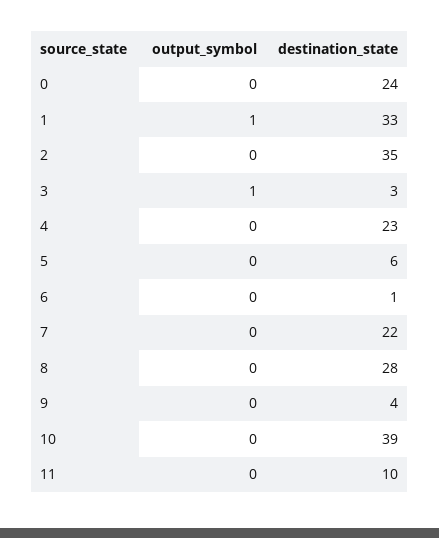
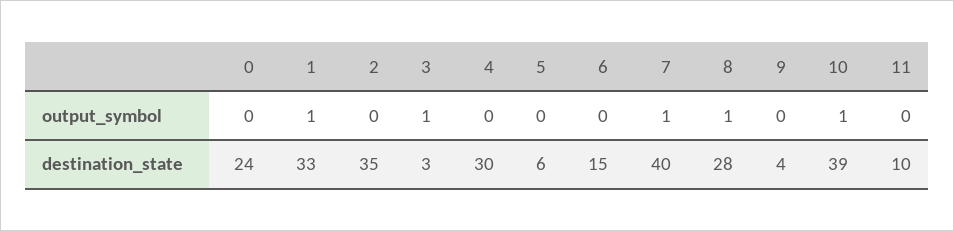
destination_state, 4: 23 -> 30
destination_state, 6: 1 -> 15
output_symbol, 7: 0 -> 1
destination_state, 7: 22 -> 40
output_symbol, 8: 0 -> 1
output_symbol, 10: 0 -> 1

